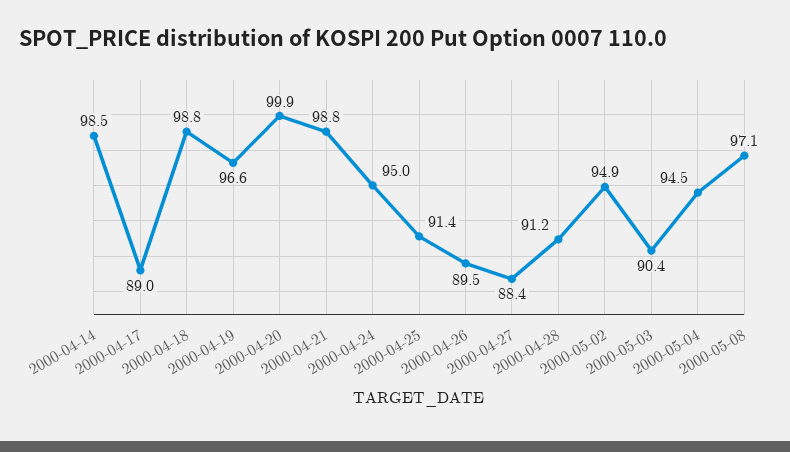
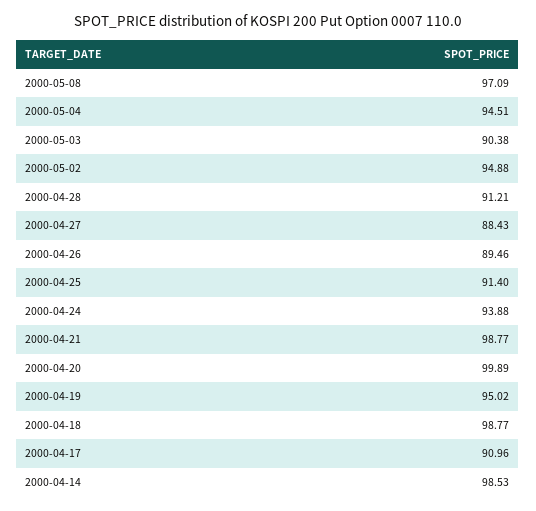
2000-04-17: 89 -> 90.96
2000-04-19: 96.6 -> 95.02
2000-04-24: 95 -> 93.88

